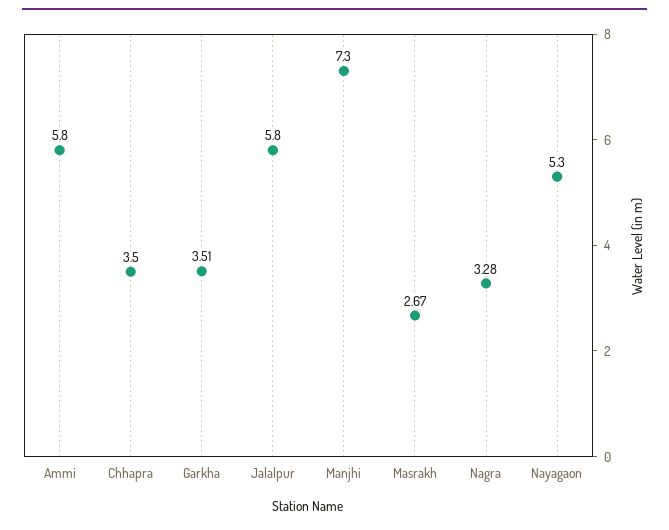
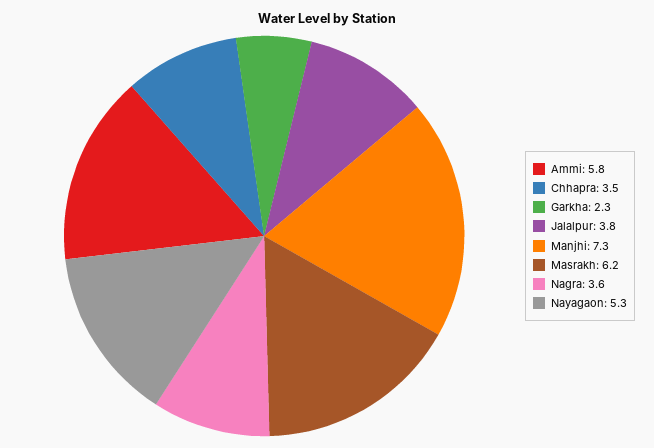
Garkha: 3.51 -> 2.3
Jalalpur: 5.8 -> 3.8
Masrakh: 2.67 -> 6.2
Nagra: 3.28 -> 3.6

